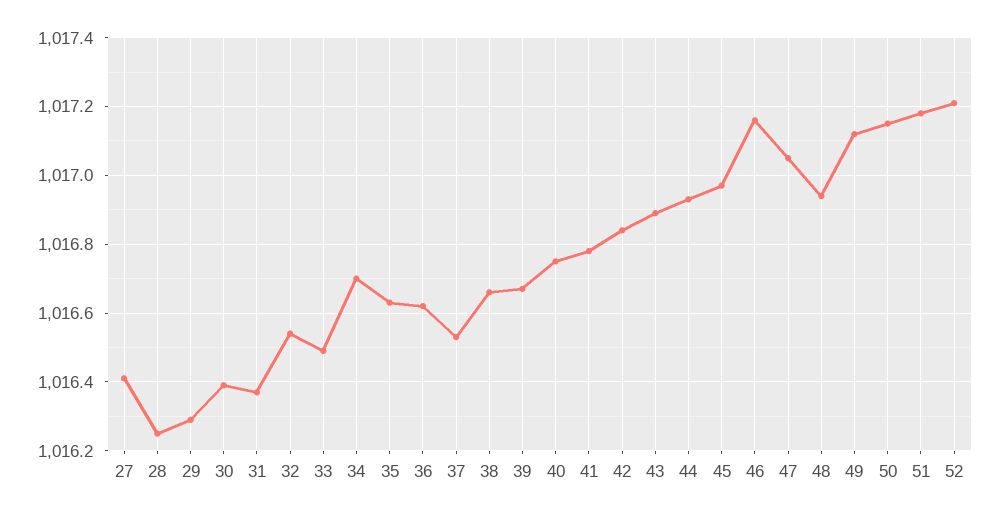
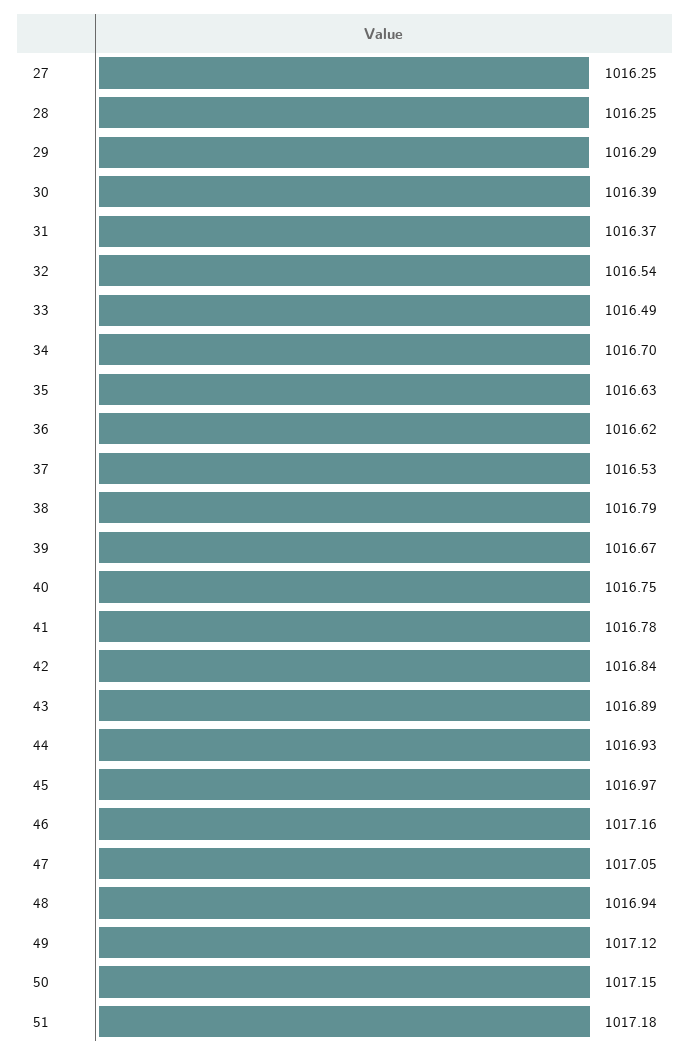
27: 1016.4 -> 1016.25
38: 1016.65 -> 1016.79
52: 1017.2 -> none

